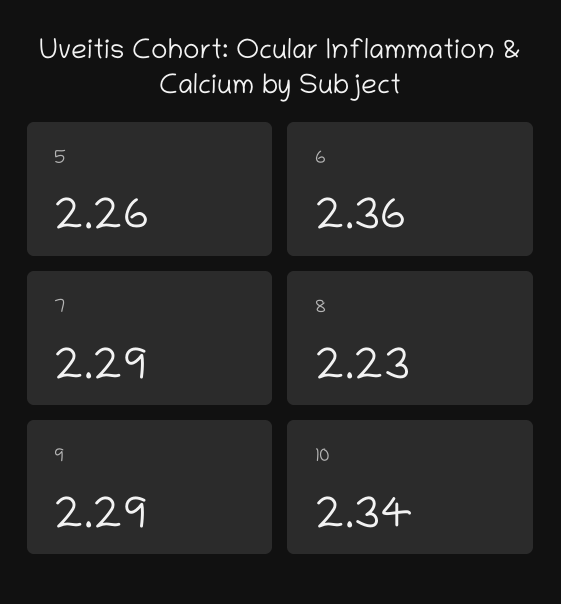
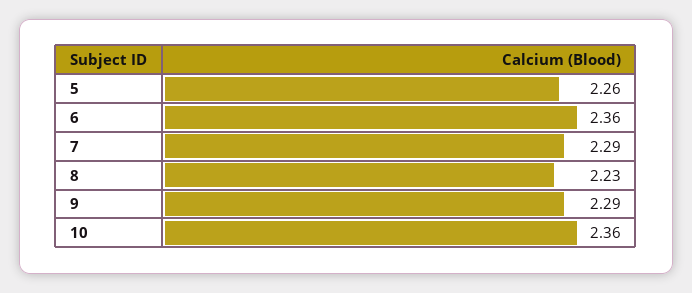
10: 2.34 -> 2.36

